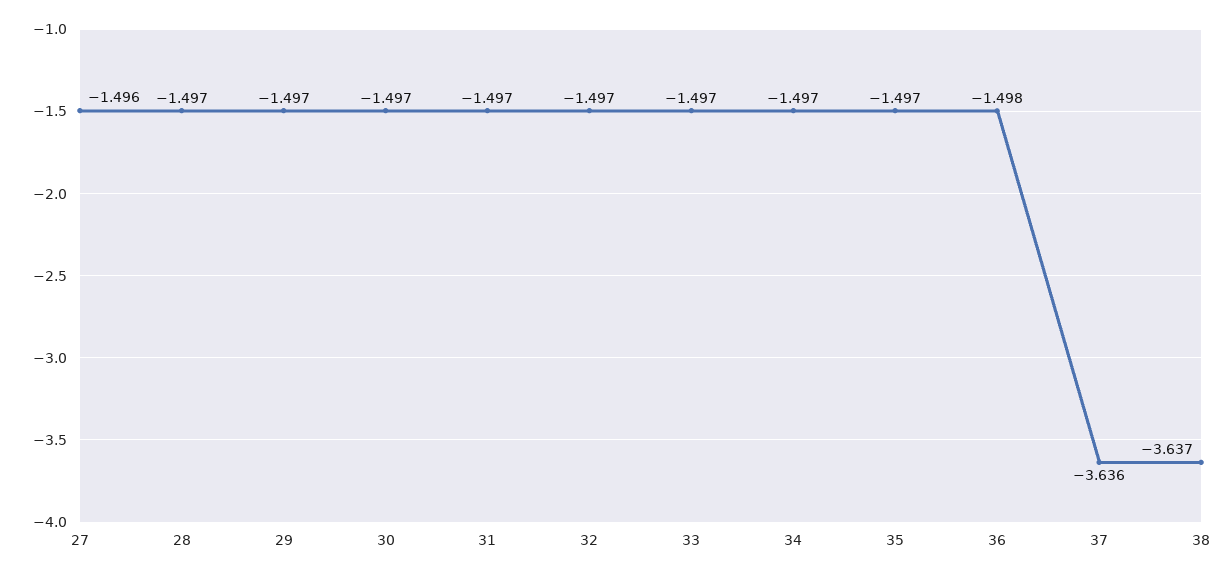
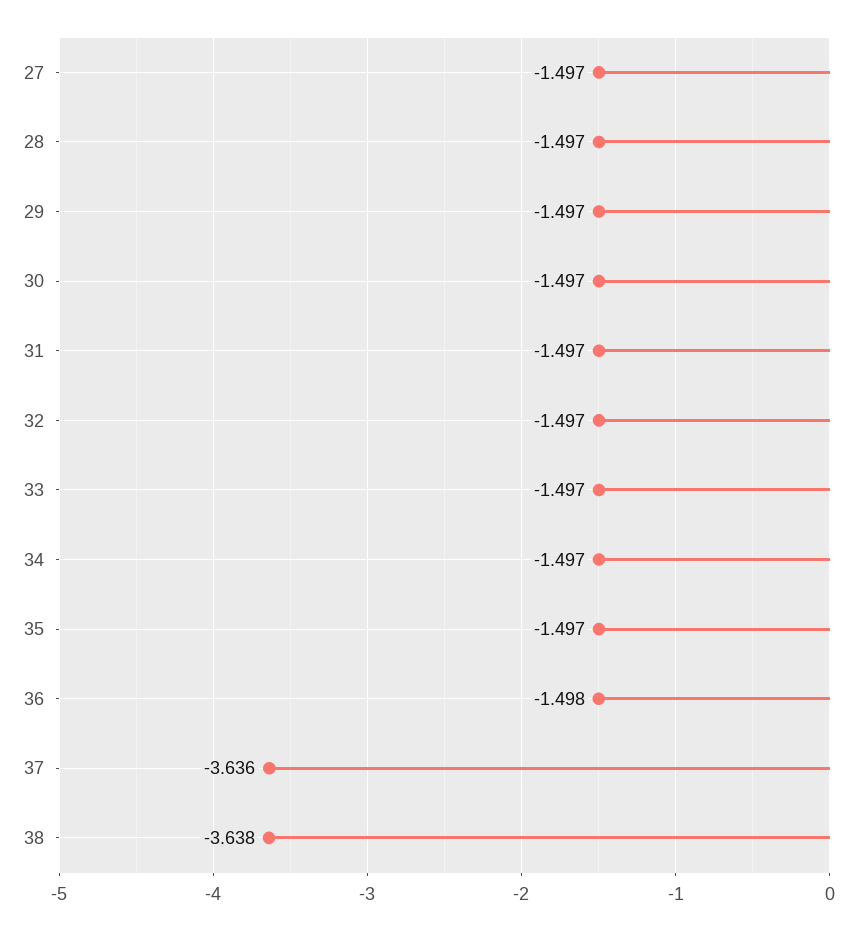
27: -1.496 -> -1.497
38: -3.637 -> -3.638

